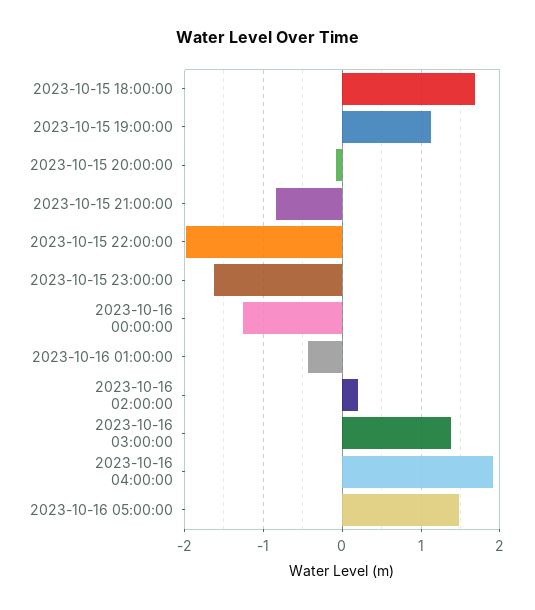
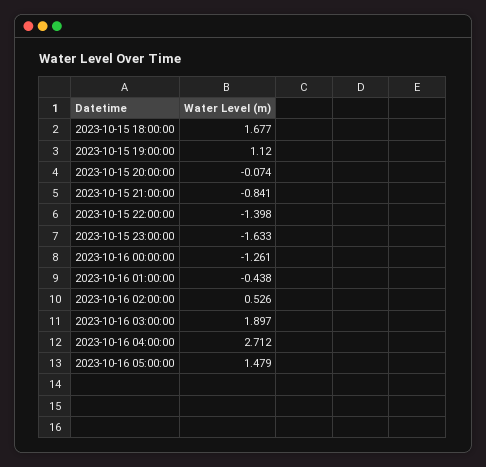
2023-10-15 22:00:00: -2 -> -1.398
2023-10-16 02:00:00: 0.2 -> 0.526
2023-10-16 03:00:00: 1.4 -> 1.897
2023-10-16 04:00:00: 1.9 -> 2.712

